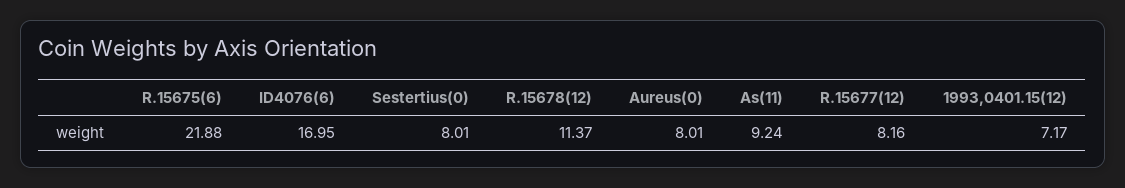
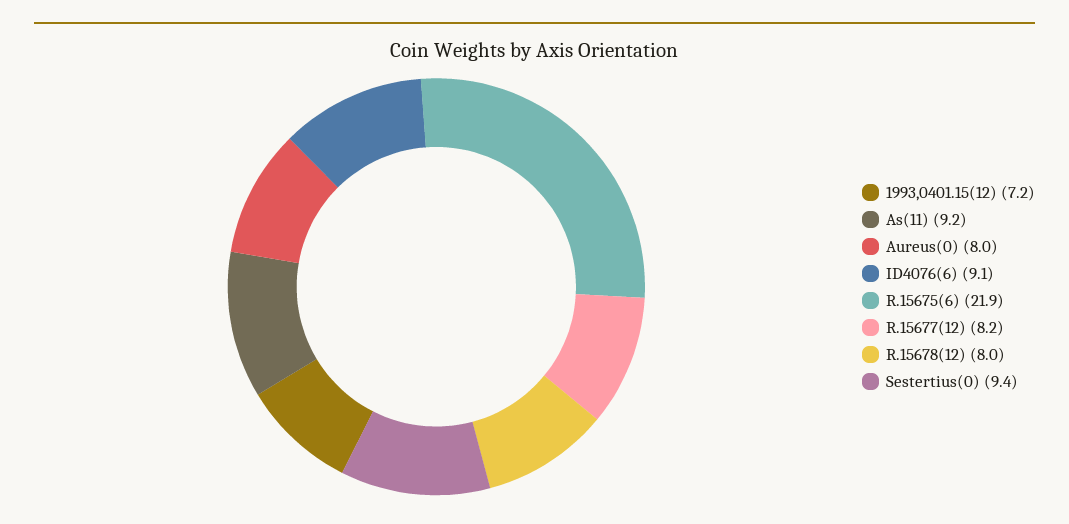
ID4076(6): 16.95 -> 9.1
Sestertius(0): 8.01 -> 9.4
R.15678(12): 11.37 -> 8

